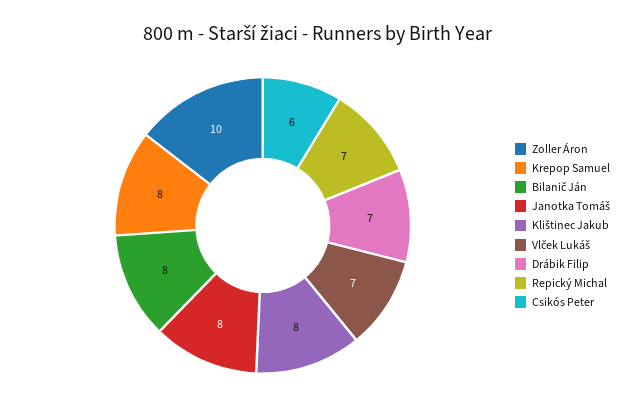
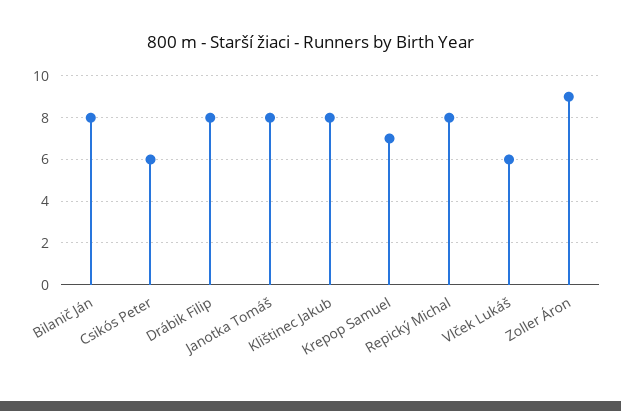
Zoller Áron: 10 -> 9
Krepop Samuel: 8 -> 7
Vlček Lukáš: 7 -> 6
Drábik Filip: 7 -> 8
Repický Michal: 7 -> 8

